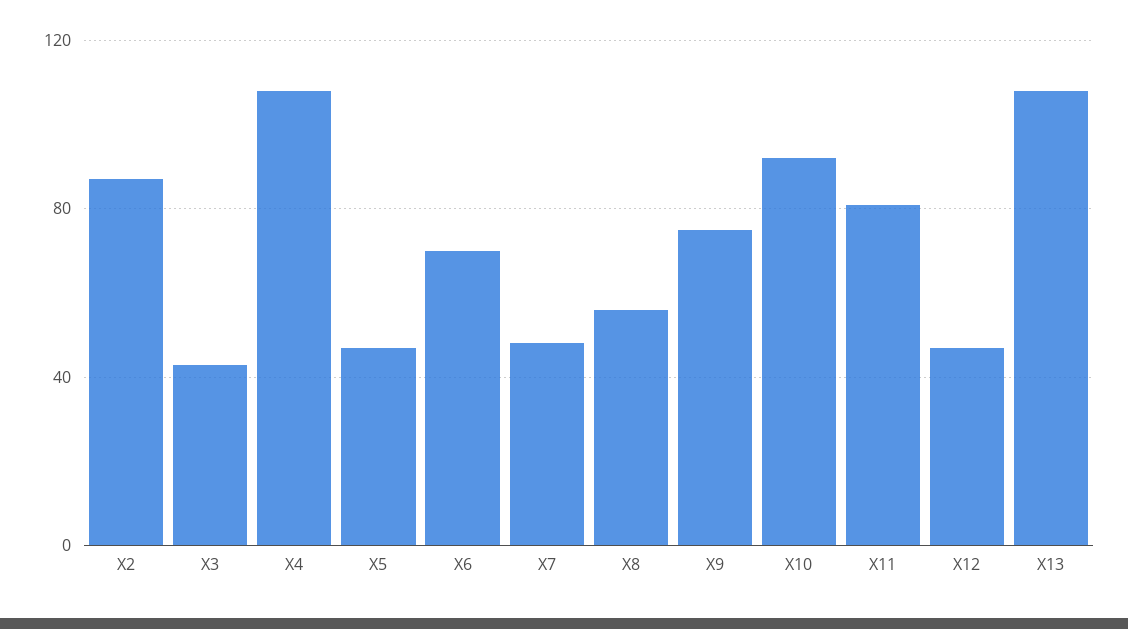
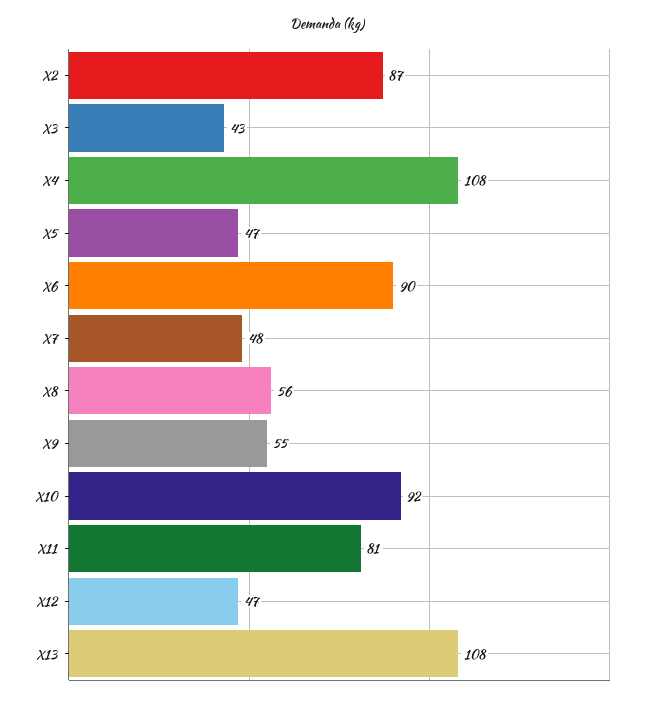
X6: 70 -> 90
X9: 75 -> 55

